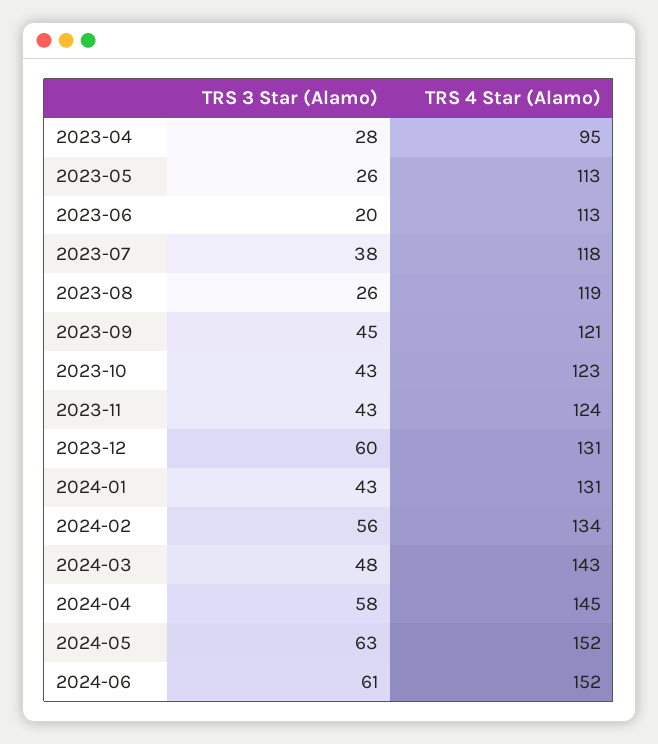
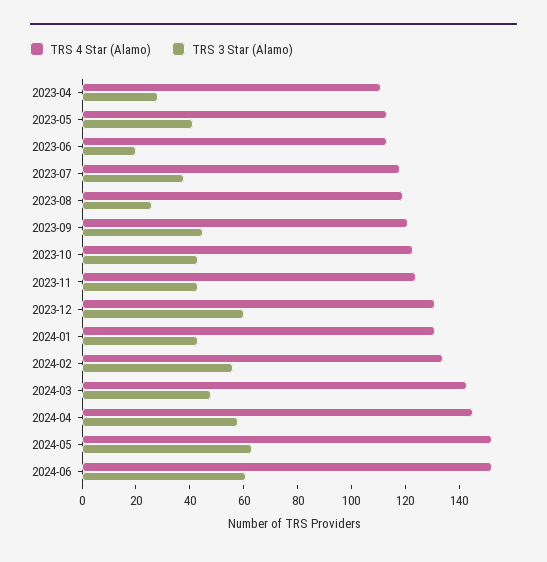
TRS 4 Star (Alamo), 2023-04: 95 -> 110
TRS 3 Star (Alamo), 2023-05: 26 -> 40

